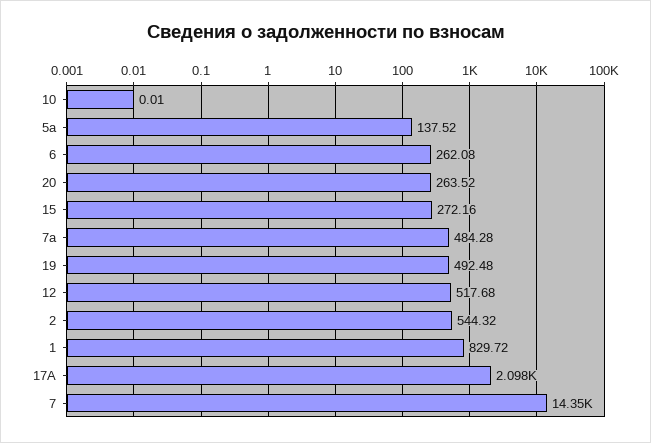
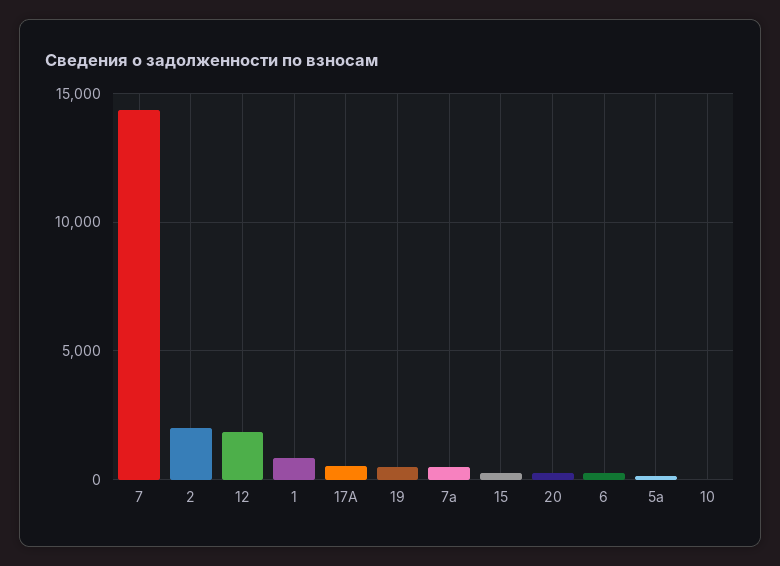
12: 517.68 -> 2000
2: 544.32 -> 2000
17А: 2098 -> 500

